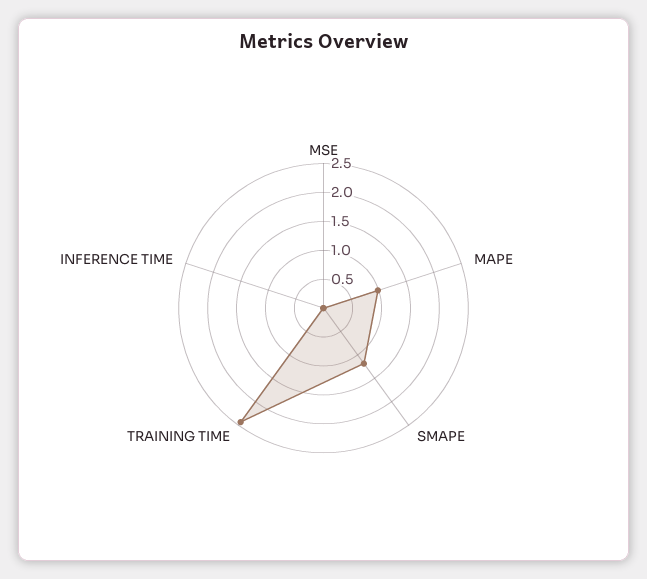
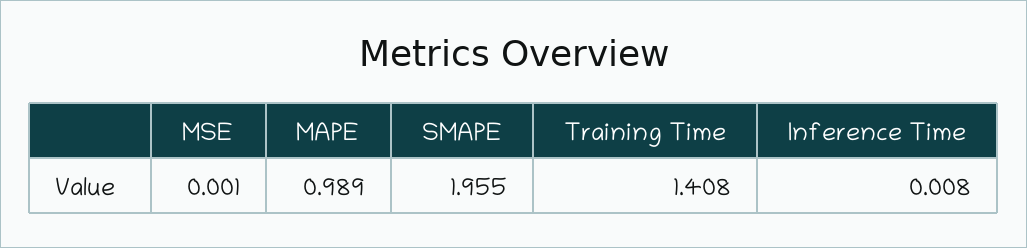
SMAPE: 1.25 -> 1.955
TRAINING TIME: 2.5 -> 1.408

